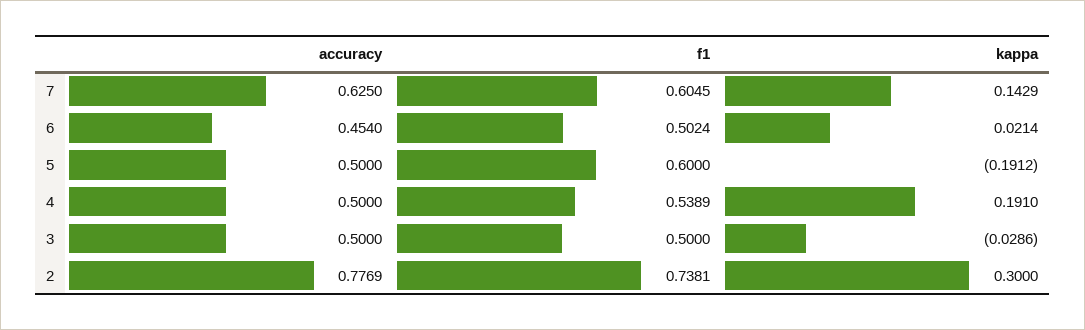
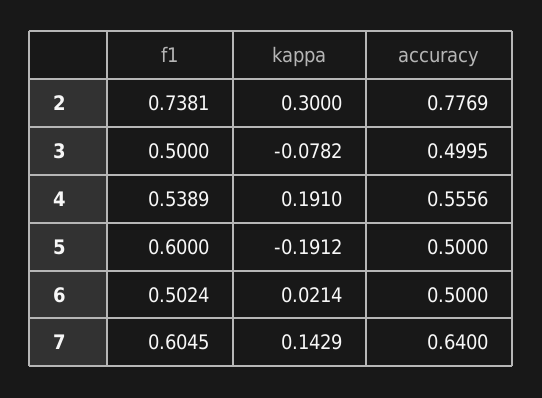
accuracy, 7: 0.625 -> 0.64
accuracy, 6: 0.454 -> 0.5
accuracy, 4: 0.5 -> 0.5556
accuracy, 3: 0.5 -> 0.4995
kappa, 3: -0.0286 -> -0.0782

